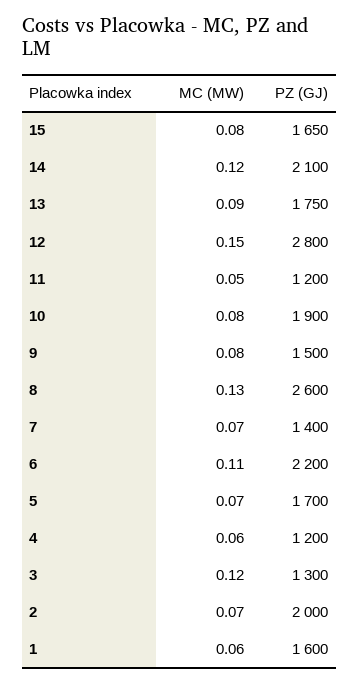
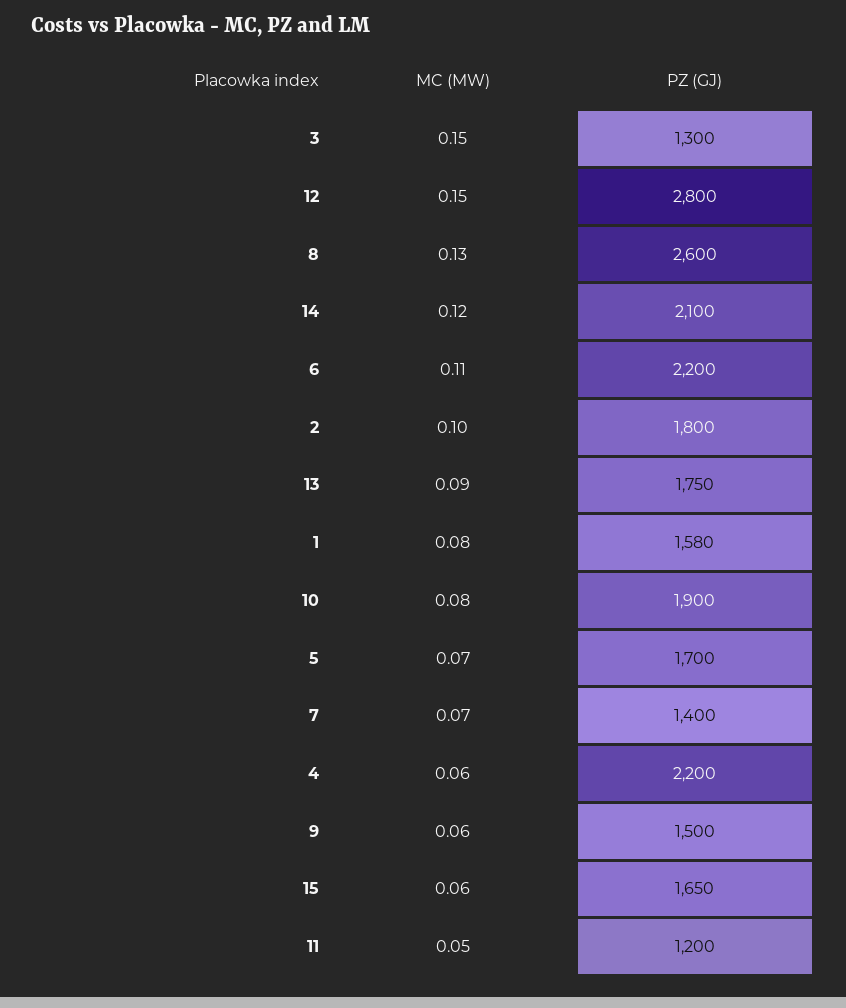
MC (MW), 15: 0.08 -> 0.06
MC (MW), 9: 0.08 -> 0.06
PZ (GJ), 4: 1200 -> 2200
MC (MW), 3: 0.12 -> 0.15
MC (MW), 2: 0.07 -> 0.1
PZ (GJ), 2: 2000 -> 1800
MC (MW), 1: 0.06 -> 0.08
PZ (GJ), 1: 1600 -> 1580

